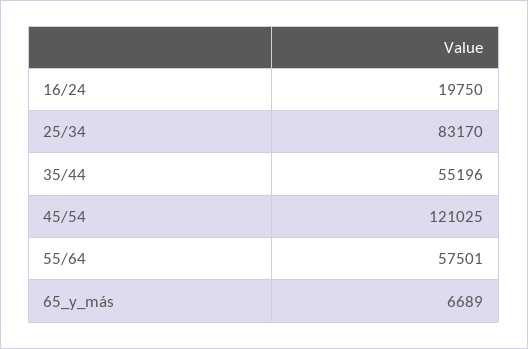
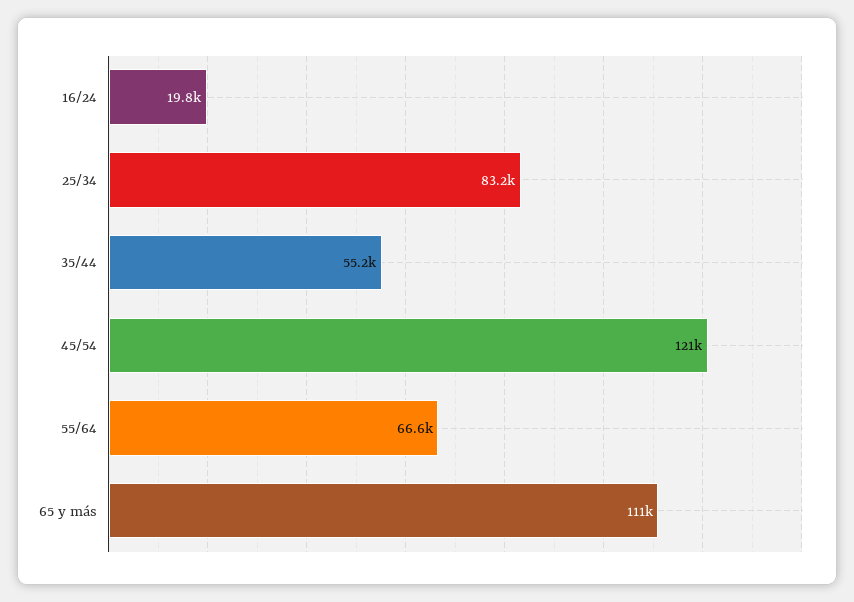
55/64: 57501 -> 66600
65_y_más: 6689 -> 111000

